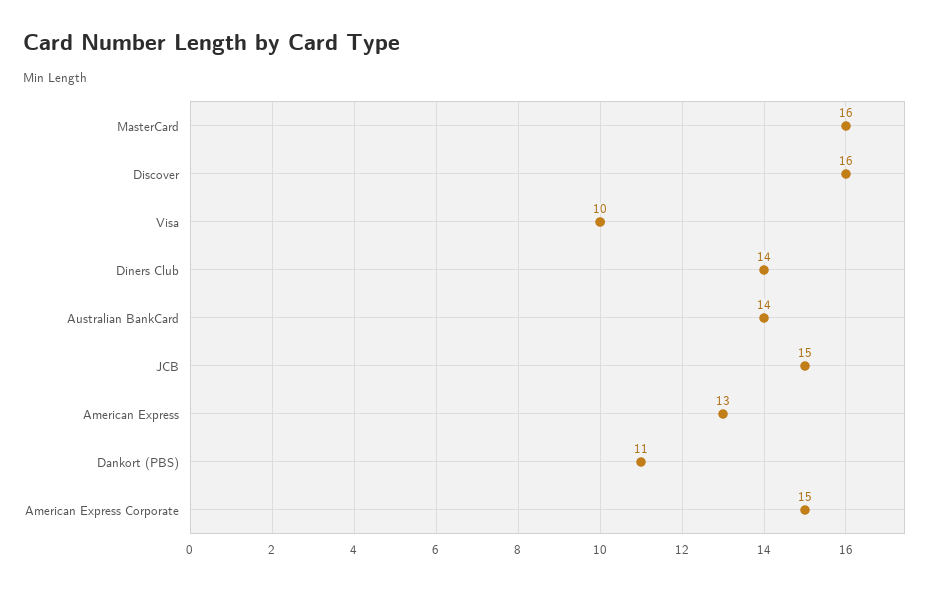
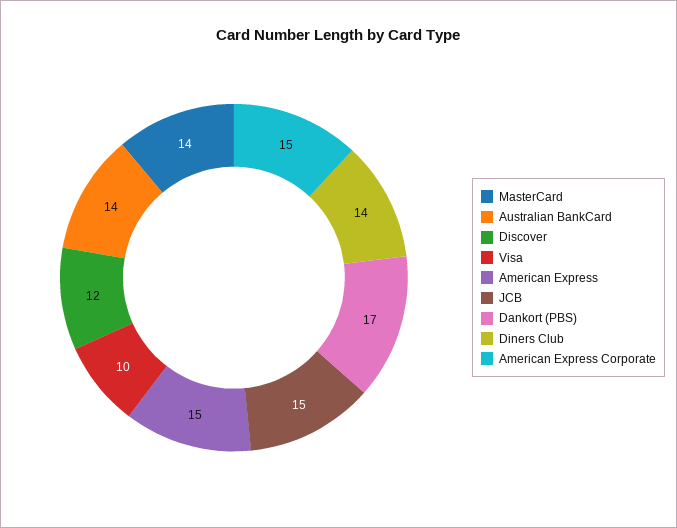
MasterCard: 16 -> 14
Discover: 16 -> 12
American Express: 13 -> 15
Dankort (PBS): 11 -> 17

